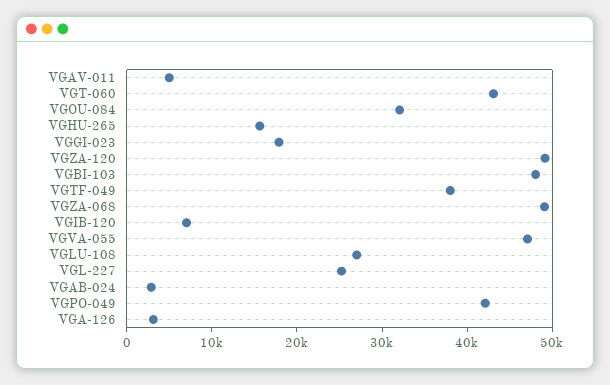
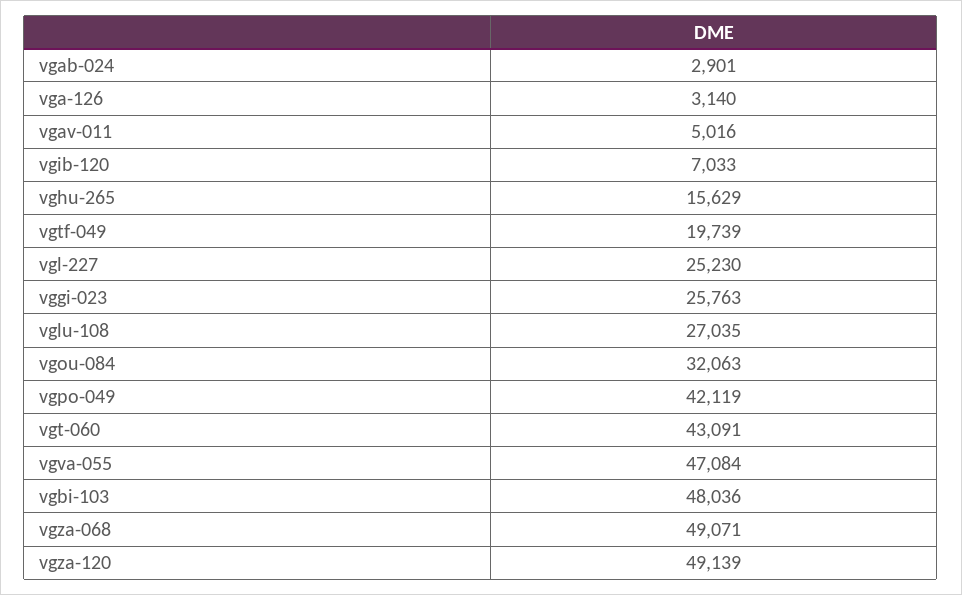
VGGI-023: 18000 -> 25763
VGTF-049: 38000 -> 19739

